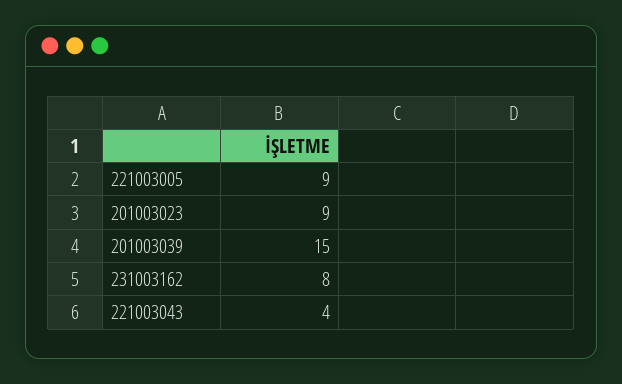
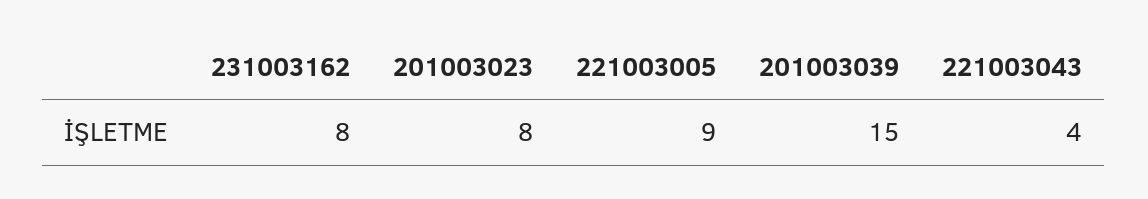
201003023: 9 -> 8

